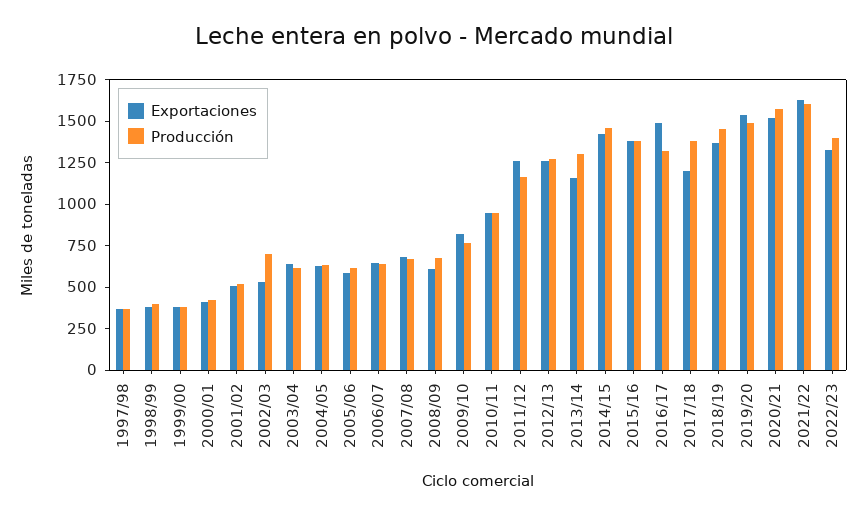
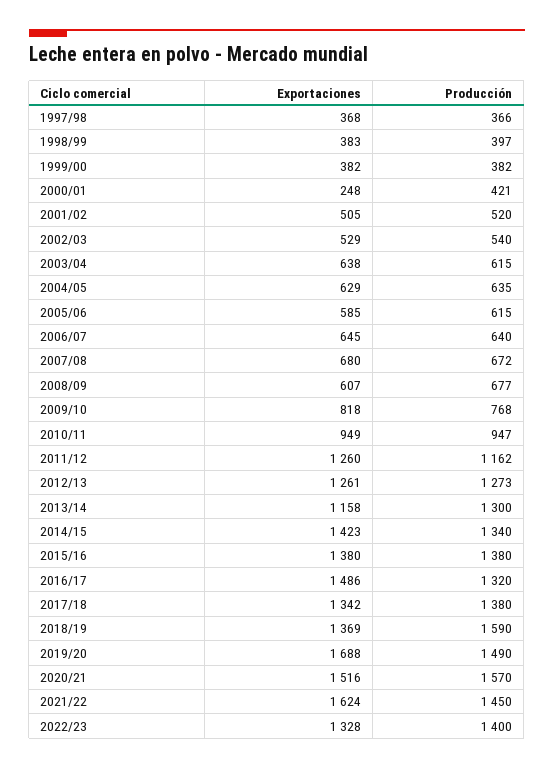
Exportaciones, 2000/01: 400 -> 248
Producción, 2002/03: 700 -> 540
Producción, 2014/15: 1450 -> 1340
Exportaciones, 2017/18: 1200 -> 1342
Producción, 2018/19: 1450 -> 1590
Exportaciones, 2019/20: 1550 -> 1688
Producción, 2021/22: 1600 -> 1450

